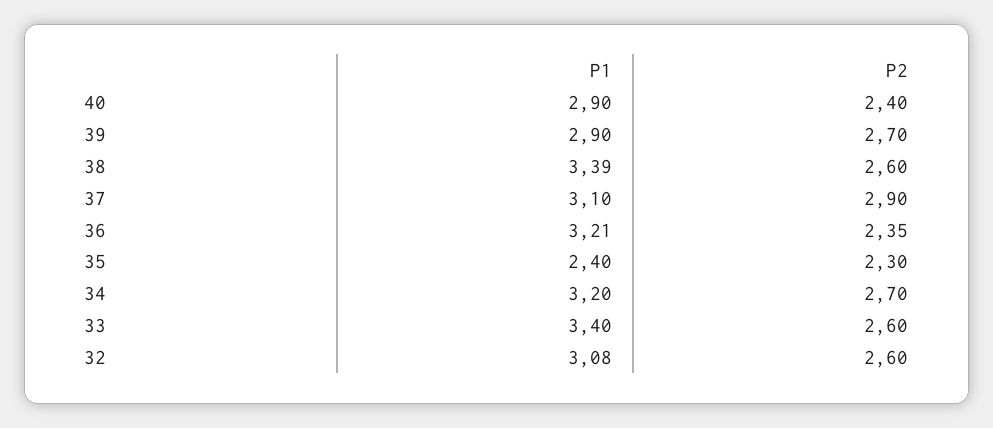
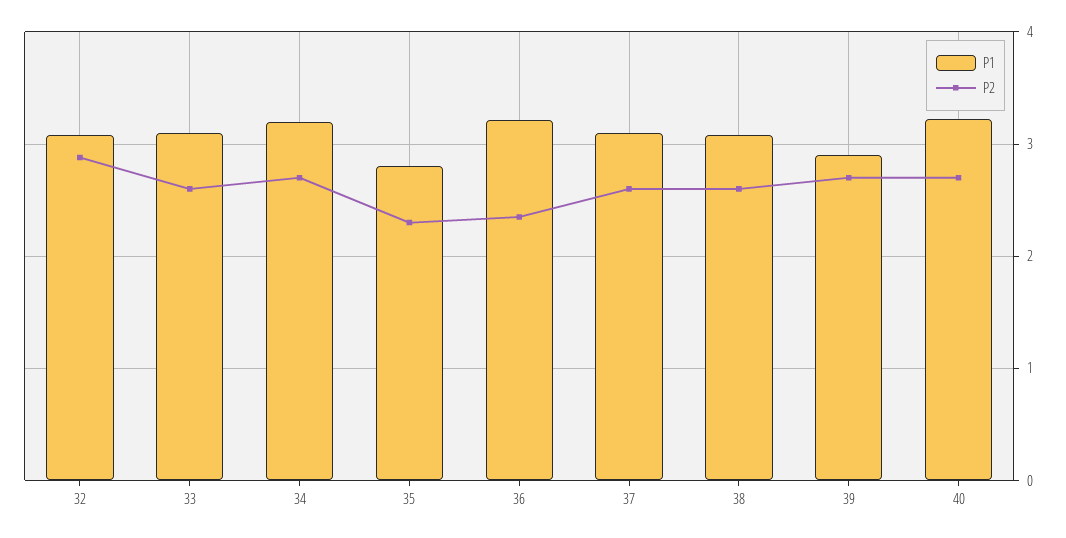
P1, 40: 2.9 -> 3.2
P2, 40: 2.4 -> 2.7
P1, 38: 3.39 -> 3.1
P2, 37: 2.9 -> 2.6
P1, 35: 2.4 -> 2.8
P1, 33: 3.4 -> 3.1
P2, 32: 2.6 -> 2.9

